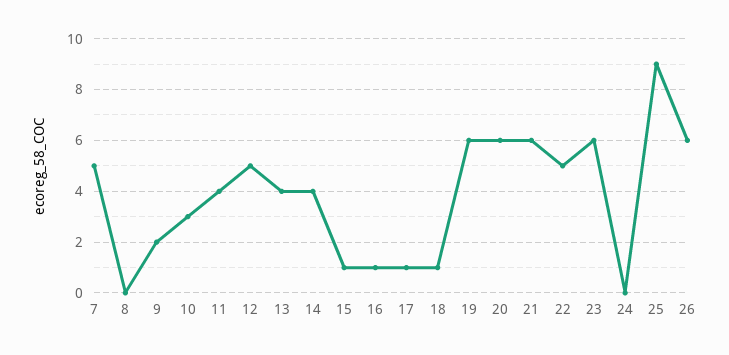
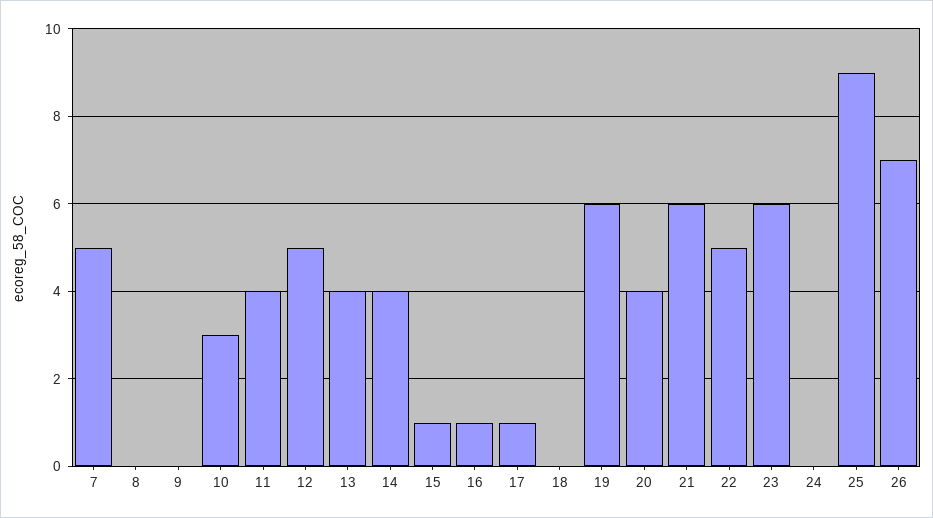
9: 2 -> 0
18: 1 -> 0
20: 6 -> 4
26: 6 -> 7

